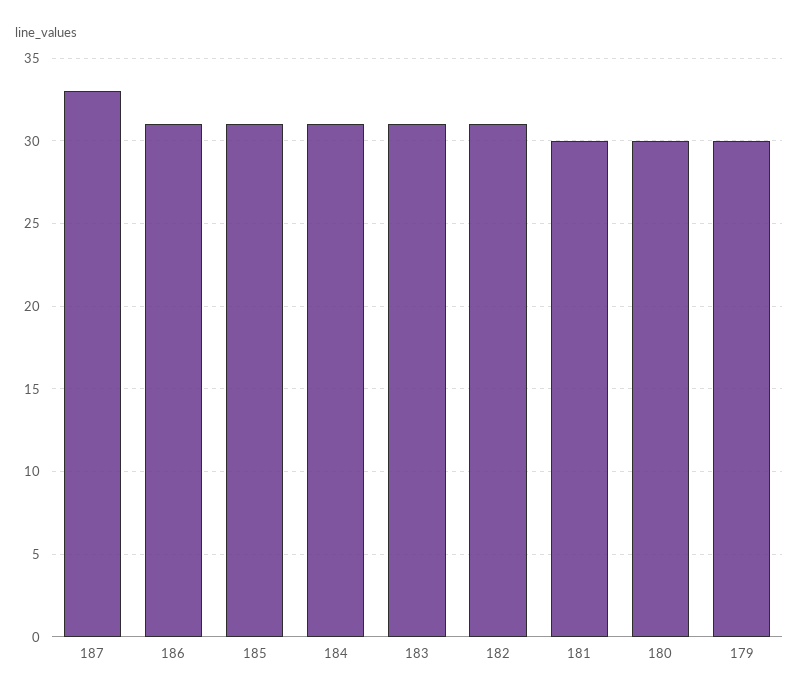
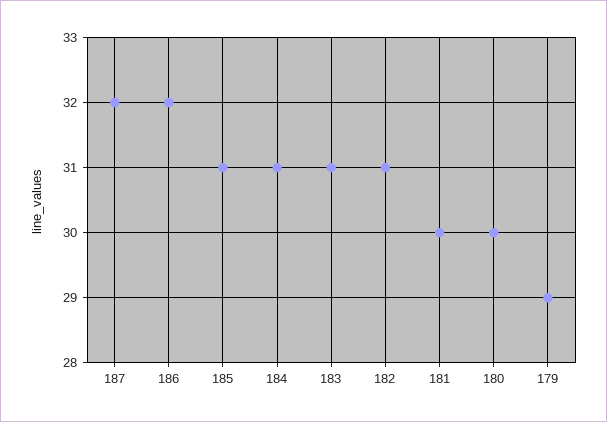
187: 33 -> 32
186: 31 -> 32
179: 30 -> 29

